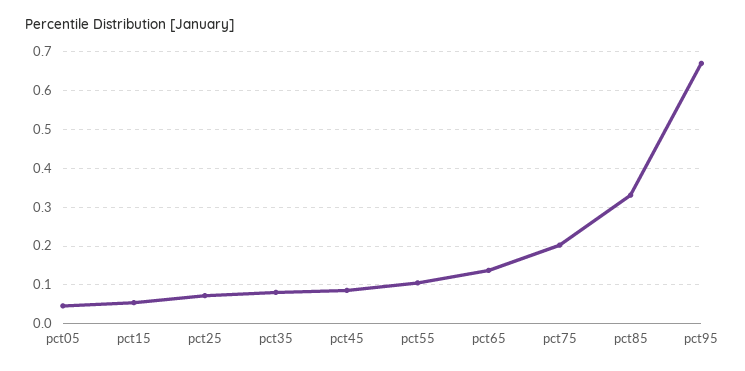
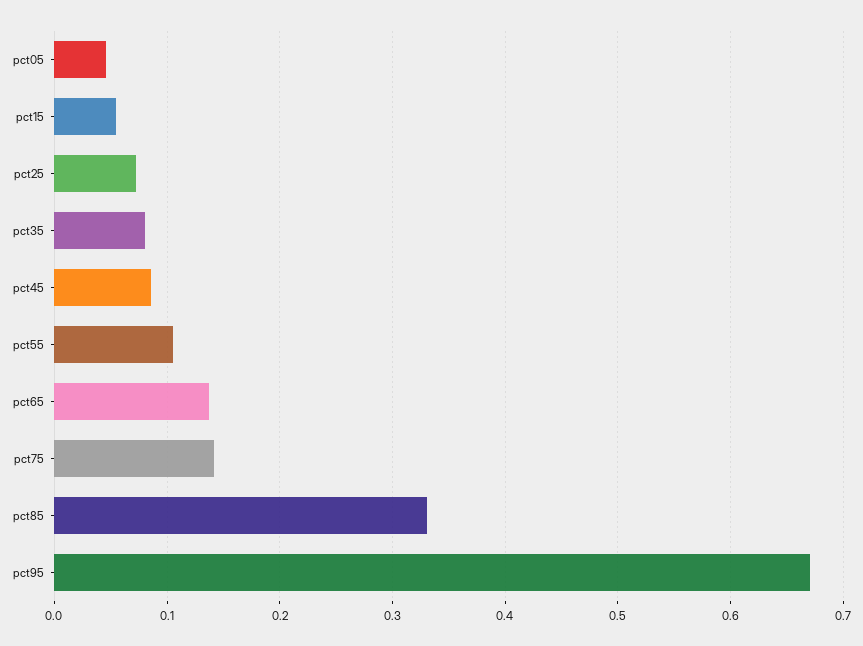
pct75: 0.2 -> 0.14

